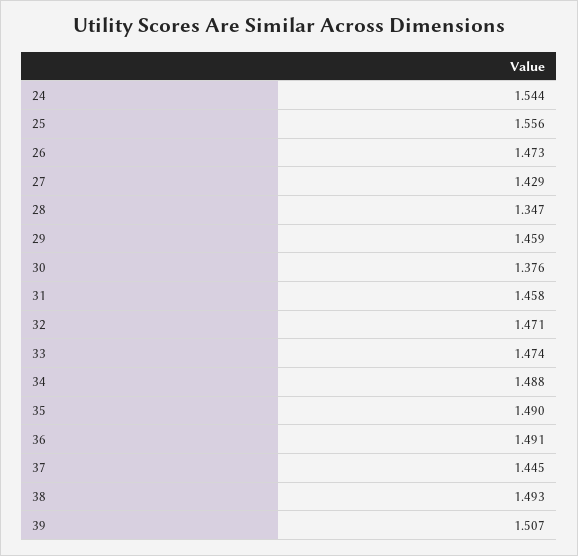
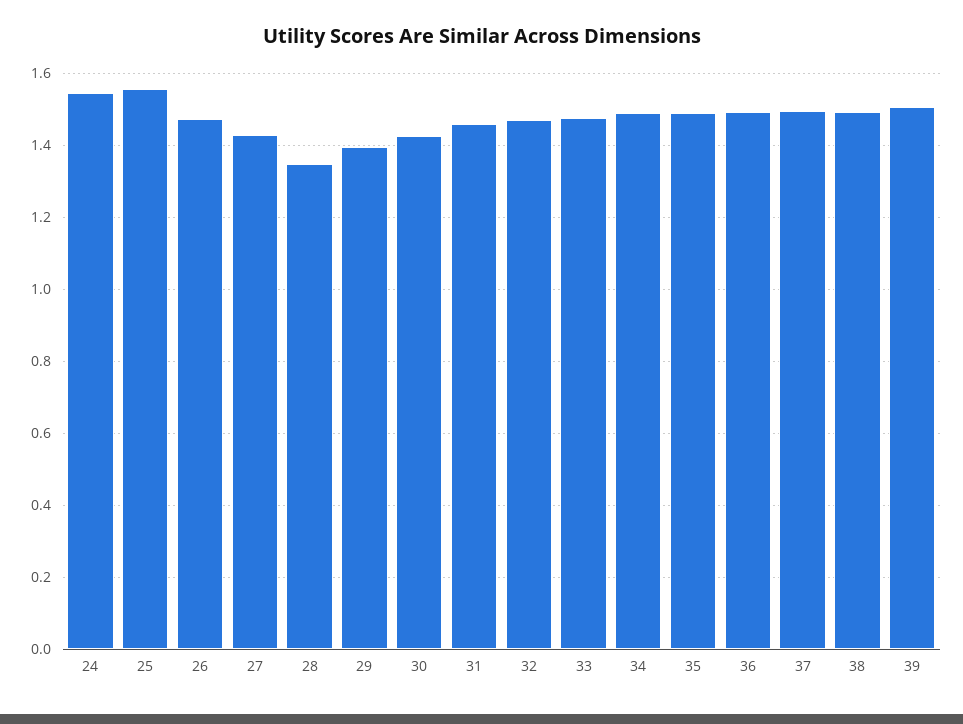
29: 1.459 -> 1.4
30: 1.376 -> 1.42
37: 1.445 -> 1.5

